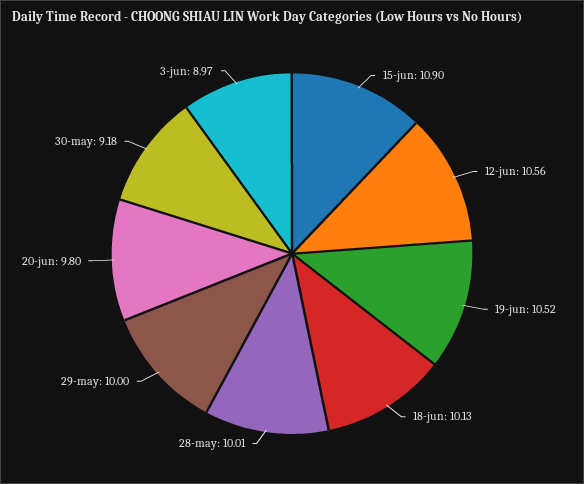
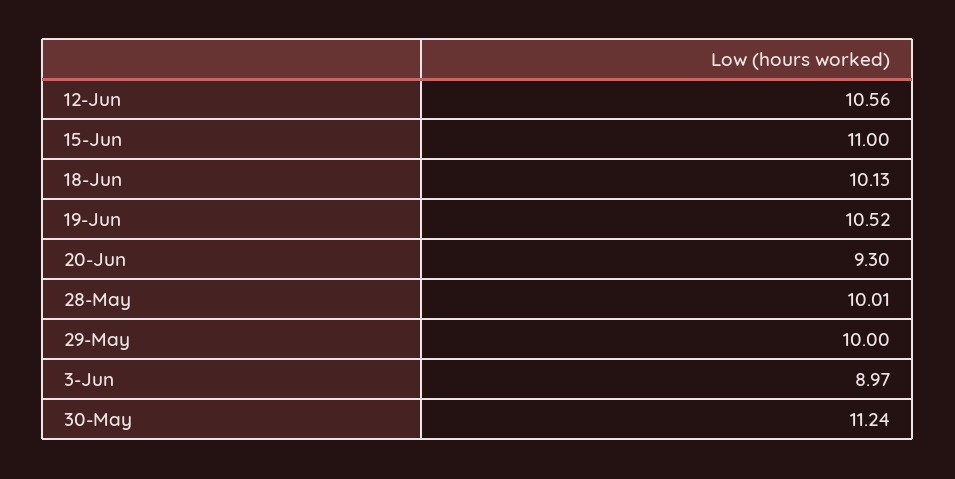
15-jun: 10.9 -> 11
20-jun: 9.8 -> 9.3
30-may: 9.18 -> 11.24

